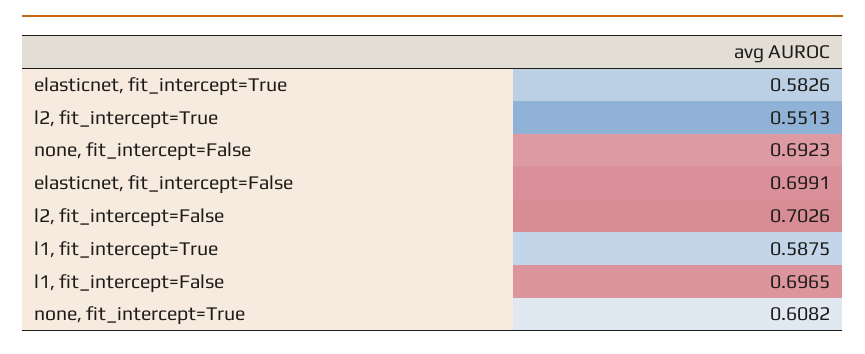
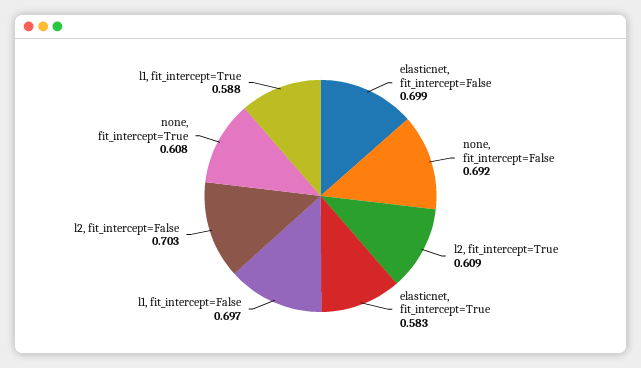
l2, fit_intercept=True: 0.5513 -> 0.609

